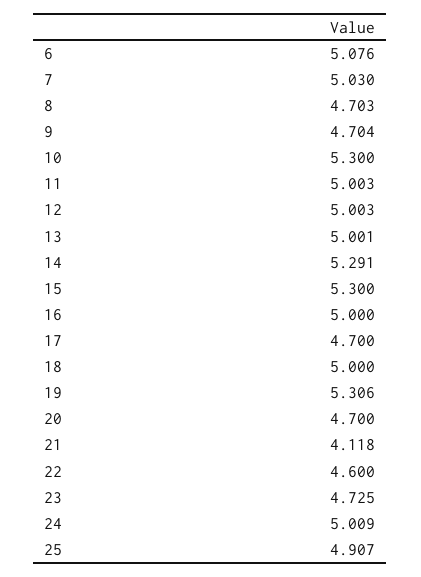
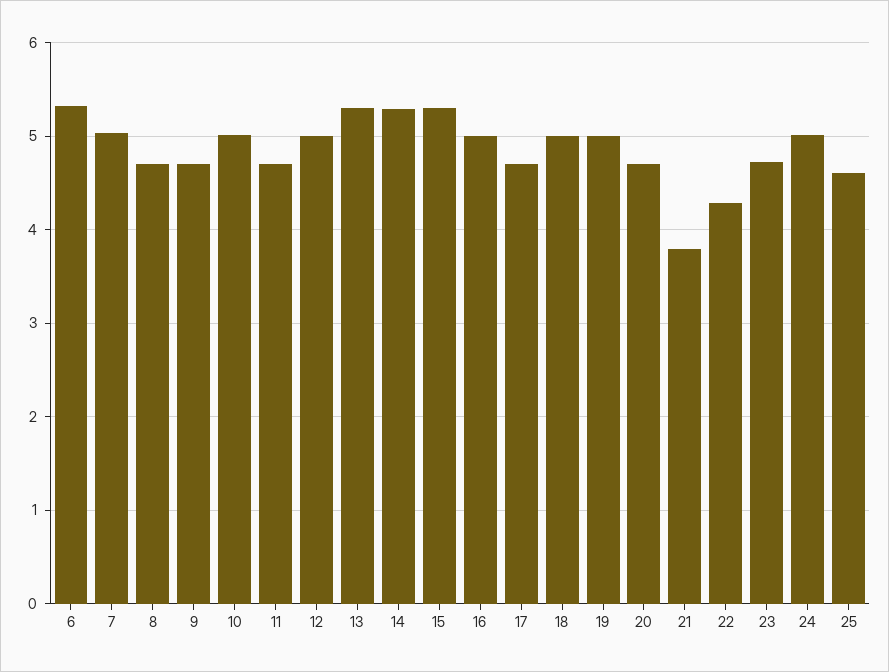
6: 5.076 -> 5.3
10: 5.3 -> 5
11: 5.003 -> 4.7
13: 5.001 -> 5.3
19: 5.306 -> 5
21: 4.118 -> 3.8
22: 4.6 -> 4.3
25: 4.907 -> 4.6

